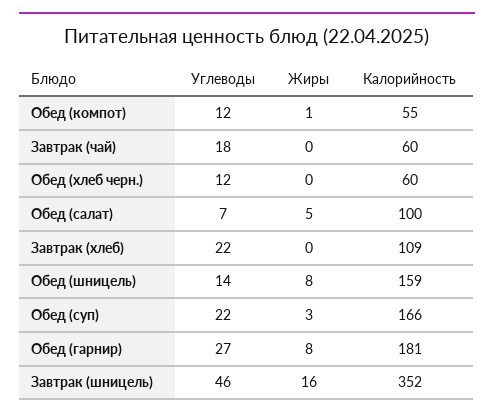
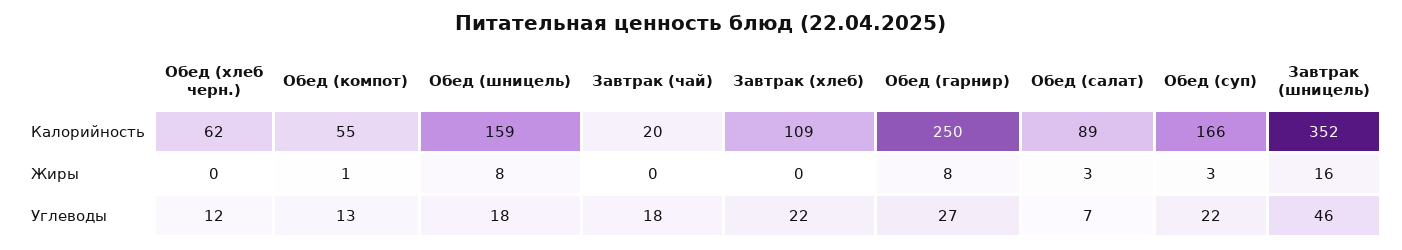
Углеводы, Обед (компот): 12 -> 13
Калорийность, Завтрак (чай): 60 -> 20
Калорийность, Обед (хлеб черн.): 60 -> 62
Жиры, Обед (салат): 5 -> 3
Калорийность, Обед (салат): 100 -> 89
Углеводы, Обед (шницель): 14 -> 18
Калорийность, Обед (гарнир): 181 -> 250

